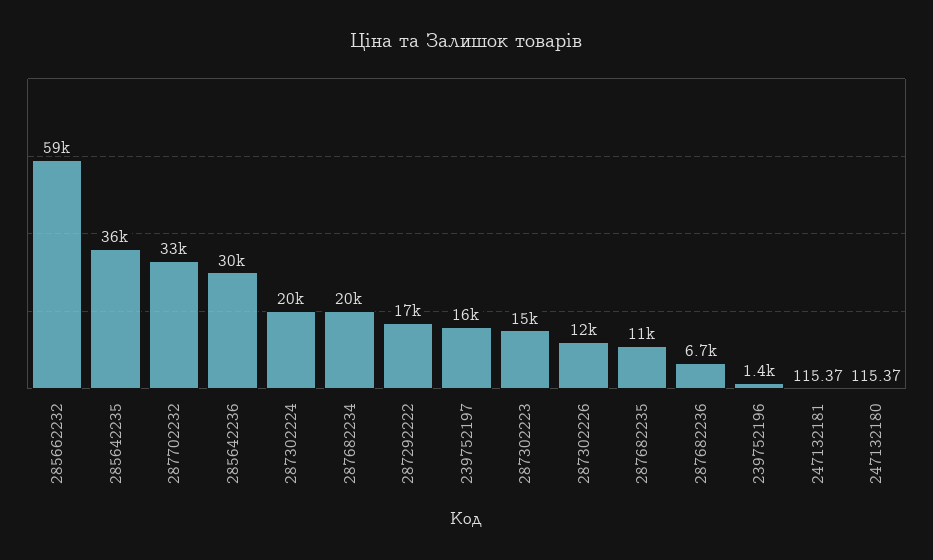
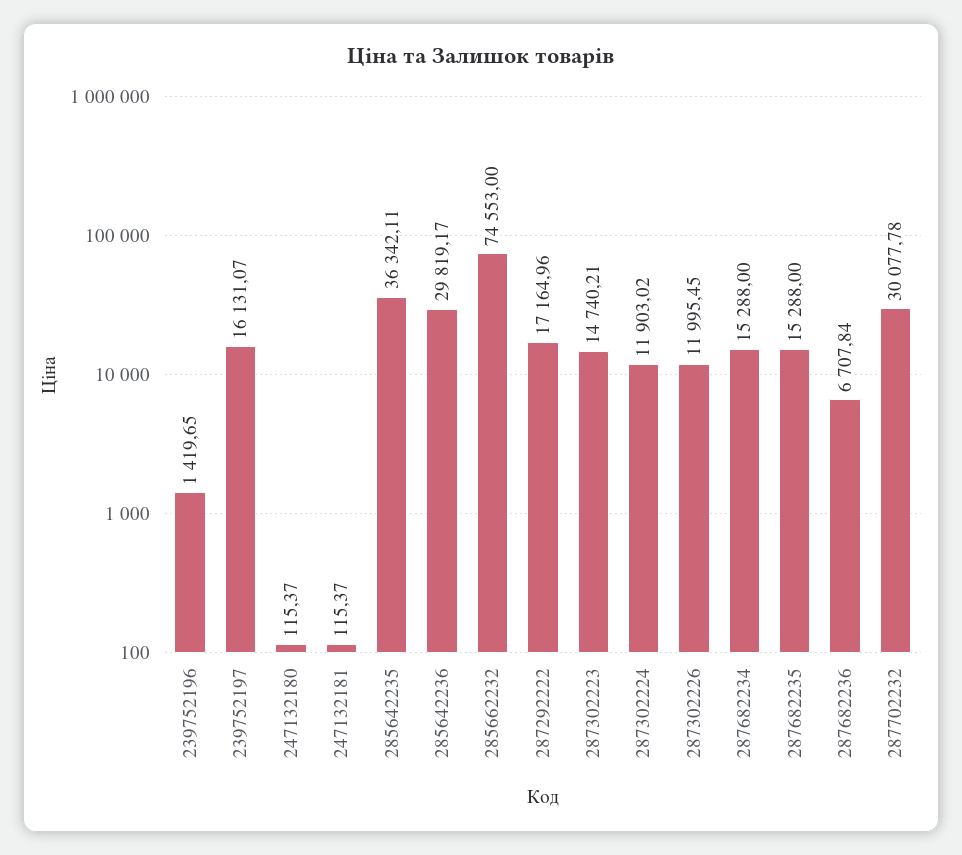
285662232: 59000 -> 74553
287702232: 33000 -> 30077.78
287302224: 20000 -> 11903.02
287682234: 20000 -> 15288
287682235: 11000 -> 15288

